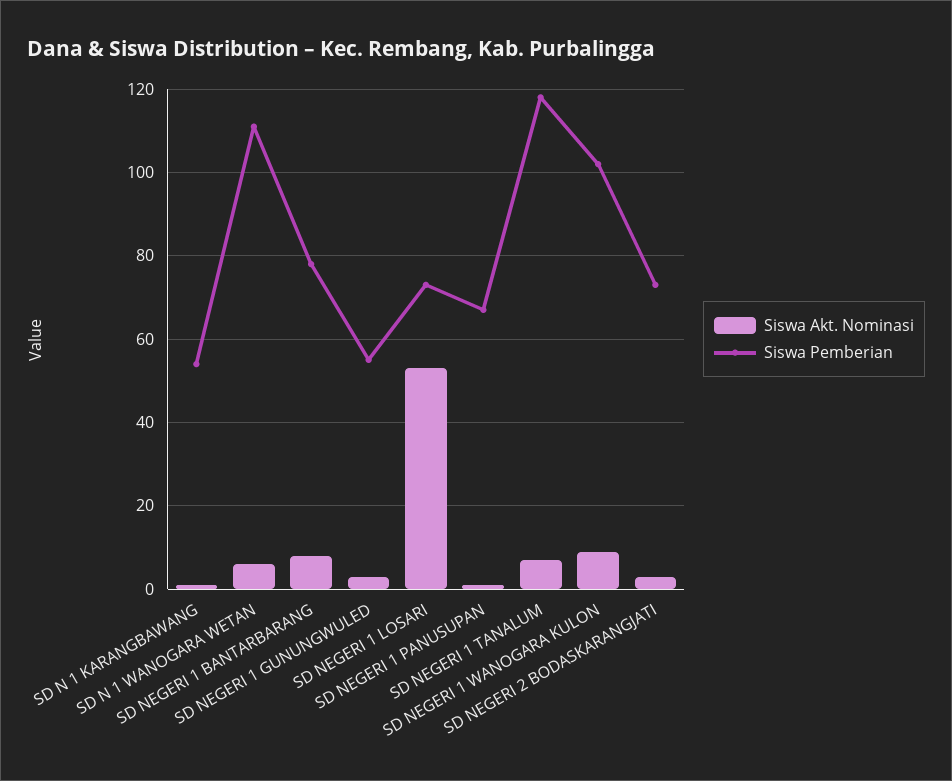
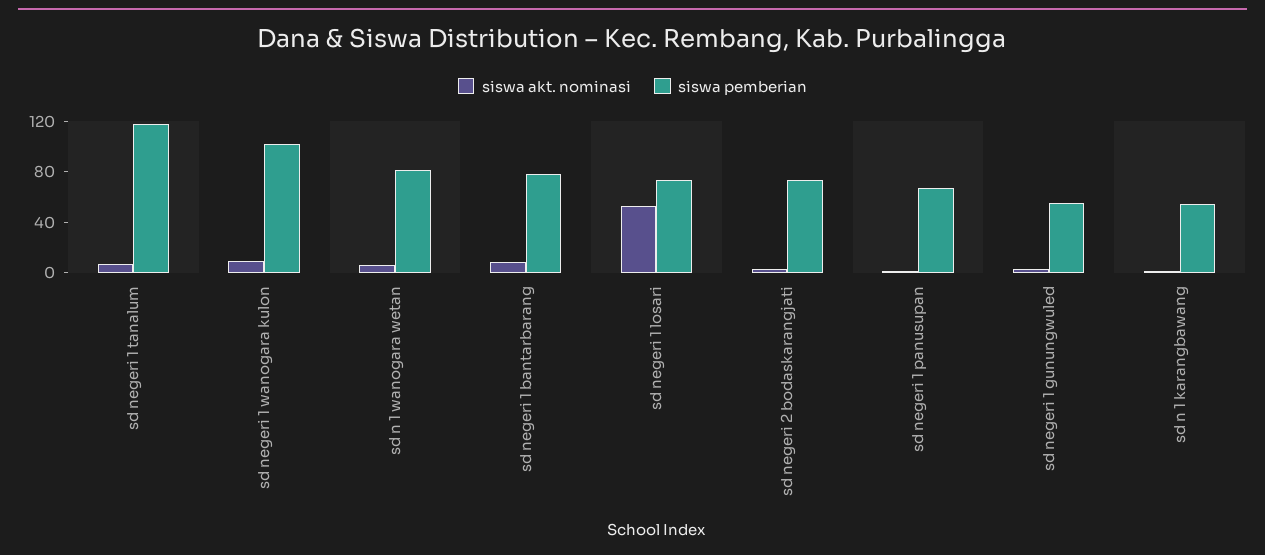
Siswa Pemberian, SD N 1 WANOGARA WETAN: 110 -> 80

